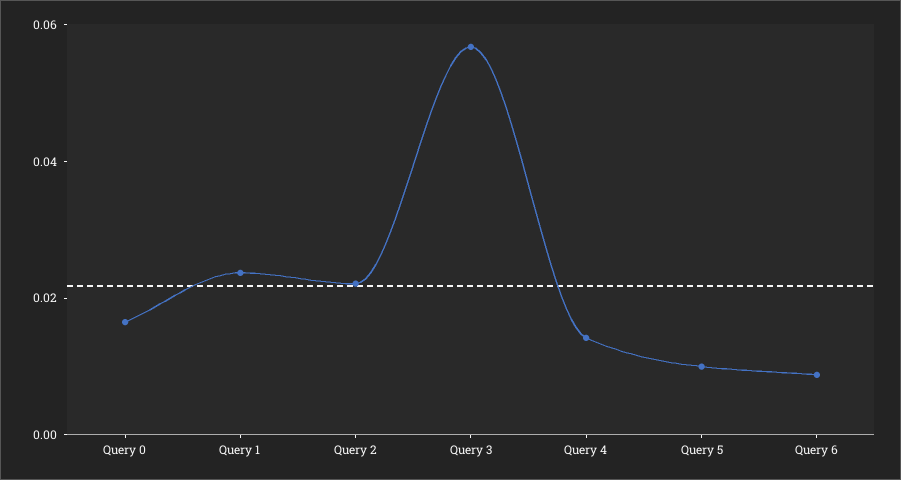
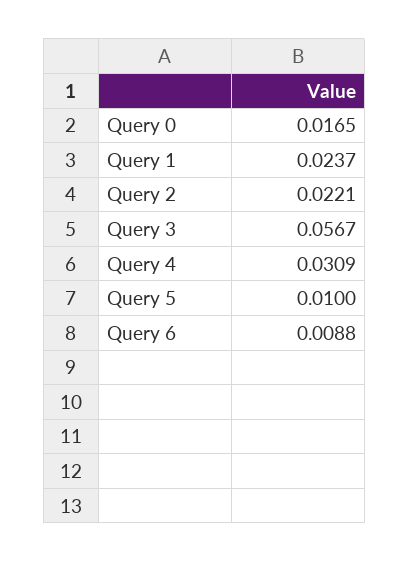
Query 4: 0.015 -> 0.0309

